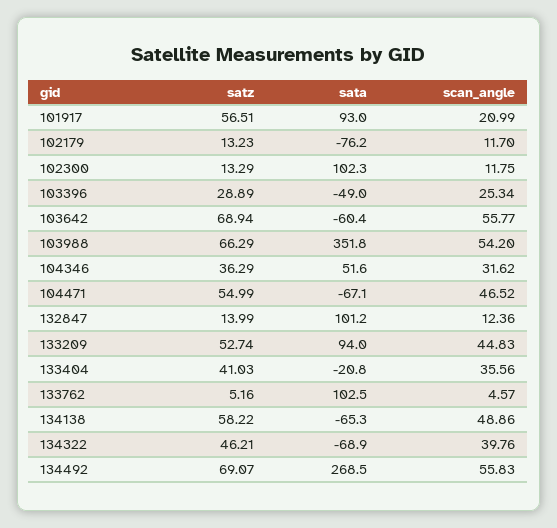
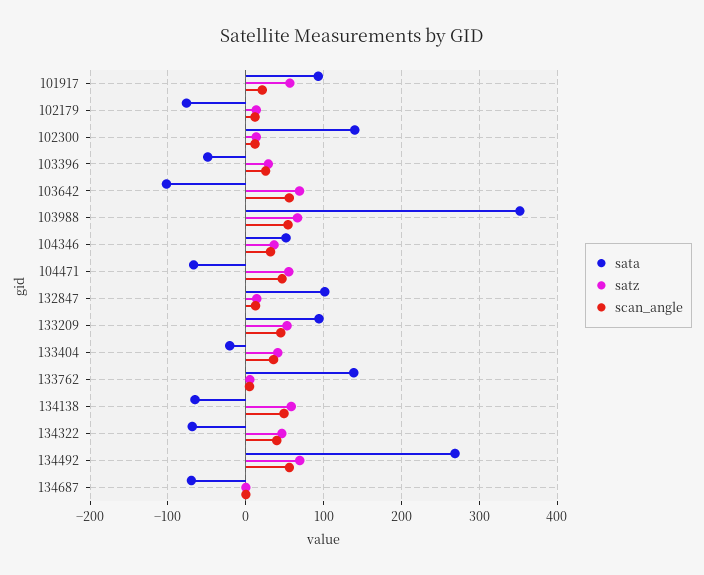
sata, 102300: 102.3 -> 140
sata, 103642: -60.4 -> -100
sata, 133762: 102.5 -> 140
sata, 134687: none -> -70
satz, 134687: none -> 0
scan_angle, 134687: none -> 0

